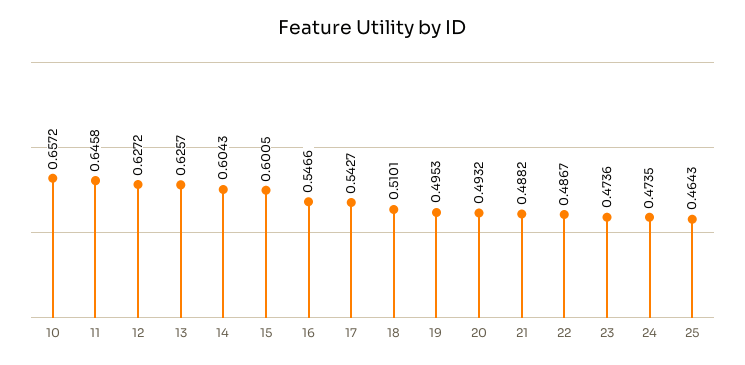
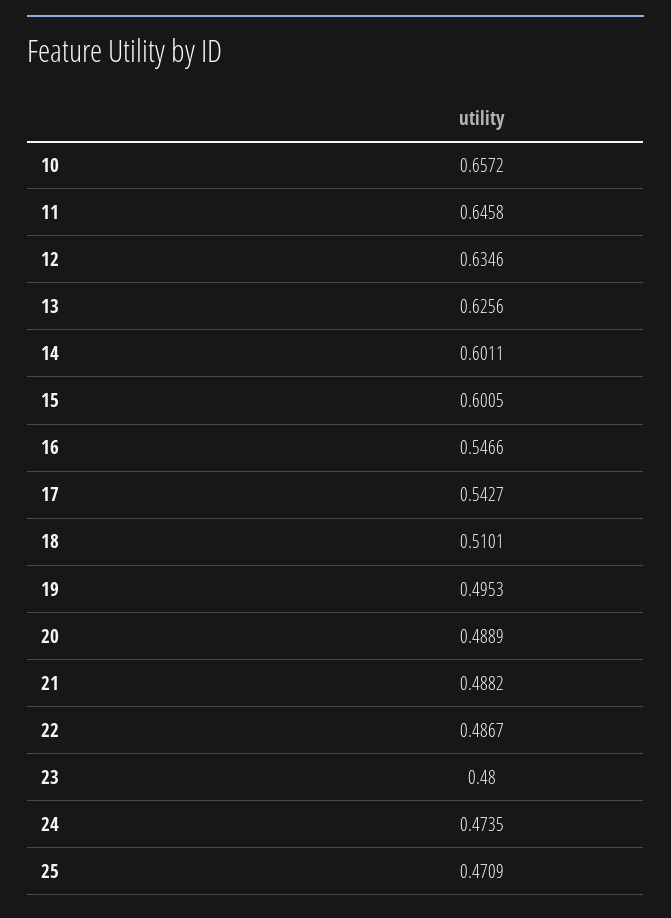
12: 0.6272 -> 0.6346
13: 0.6257 -> 0.6256
14: 0.6043 -> 0.6011
20: 0.4932 -> 0.4889
23: 0.4736 -> 0.48
25: 0.4643 -> 0.4709

